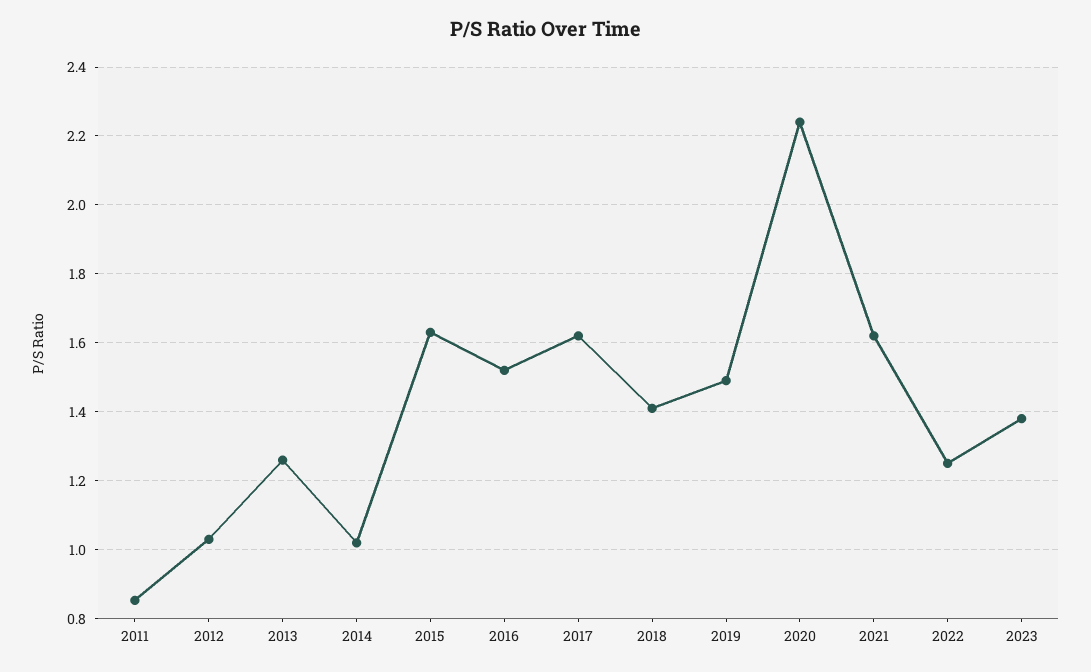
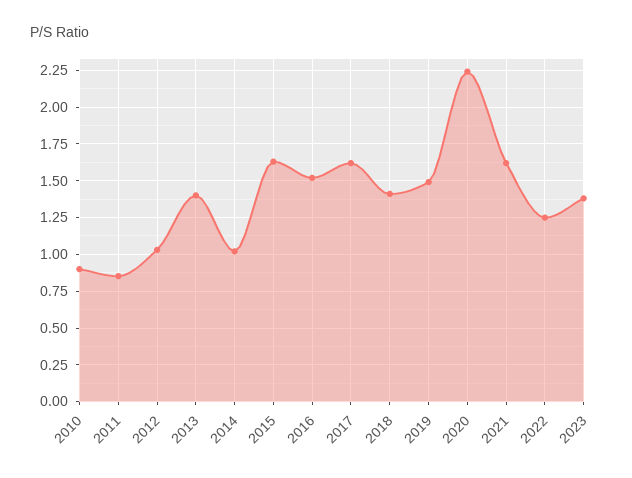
2013: 1.26 -> 1.4
2010: none -> 0.9

